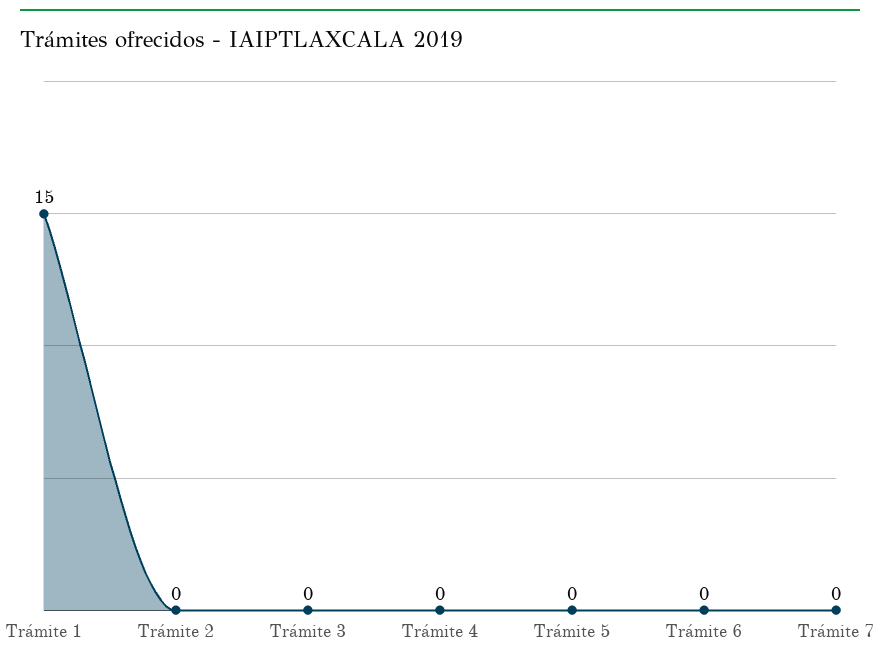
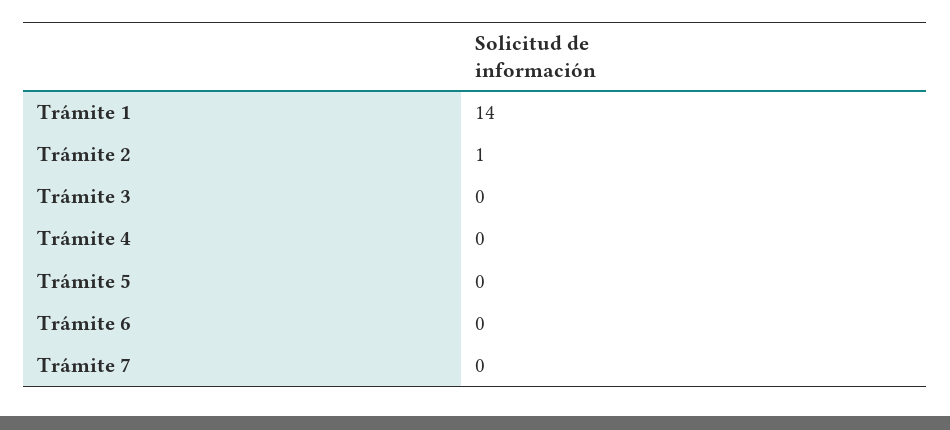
Trámite 1: 15 -> 14
Trámite 2: 0 -> 1

